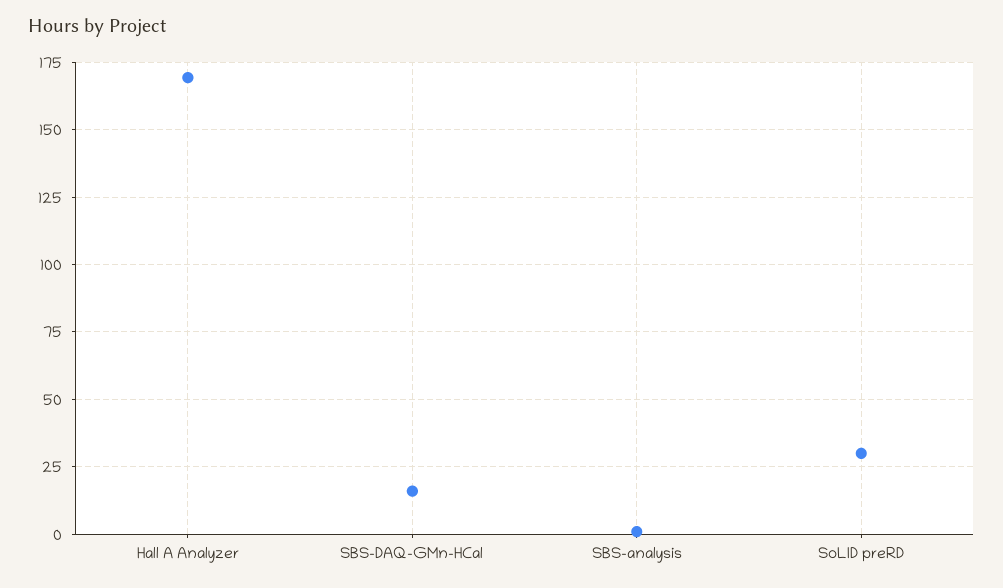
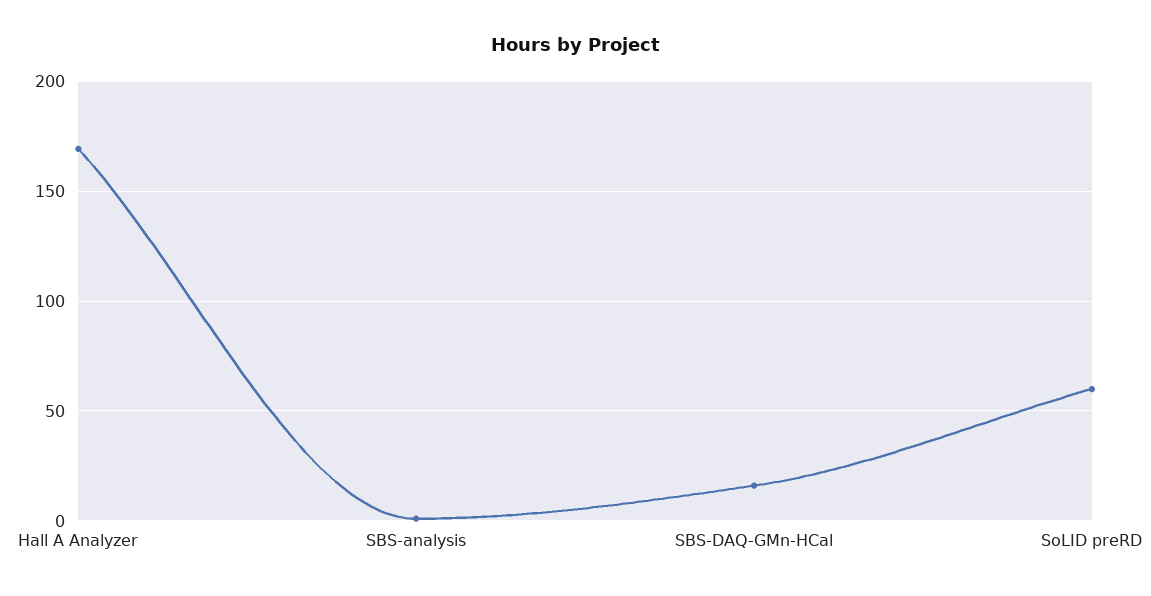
SoLID preRD: 30 -> 60

